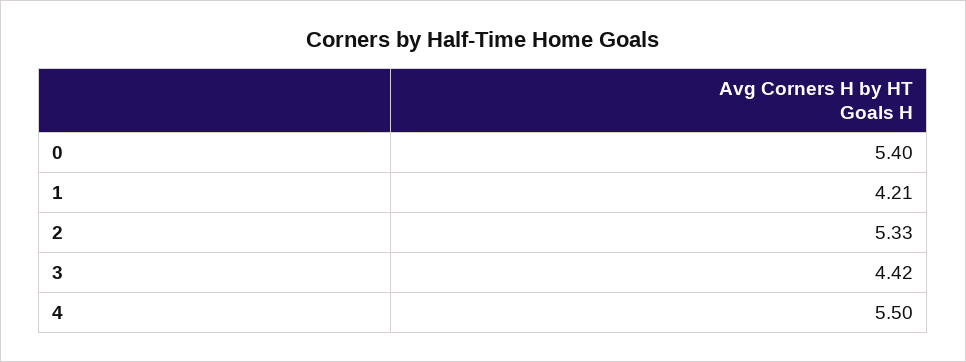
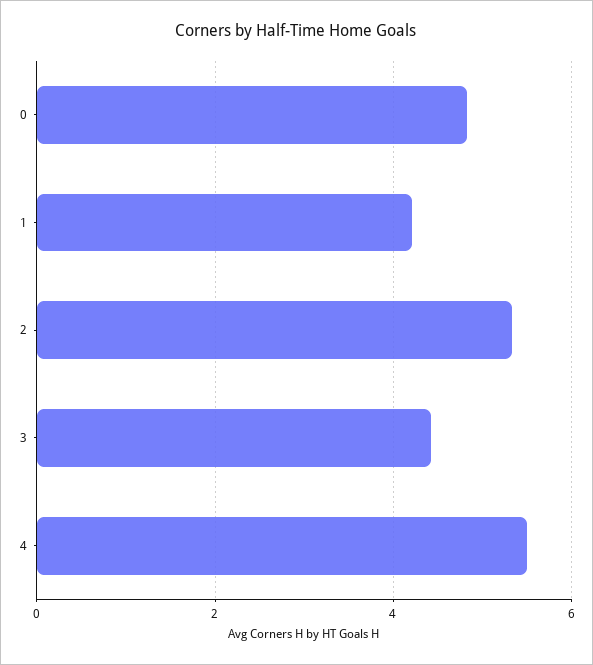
0: 5.4 -> 4.8

